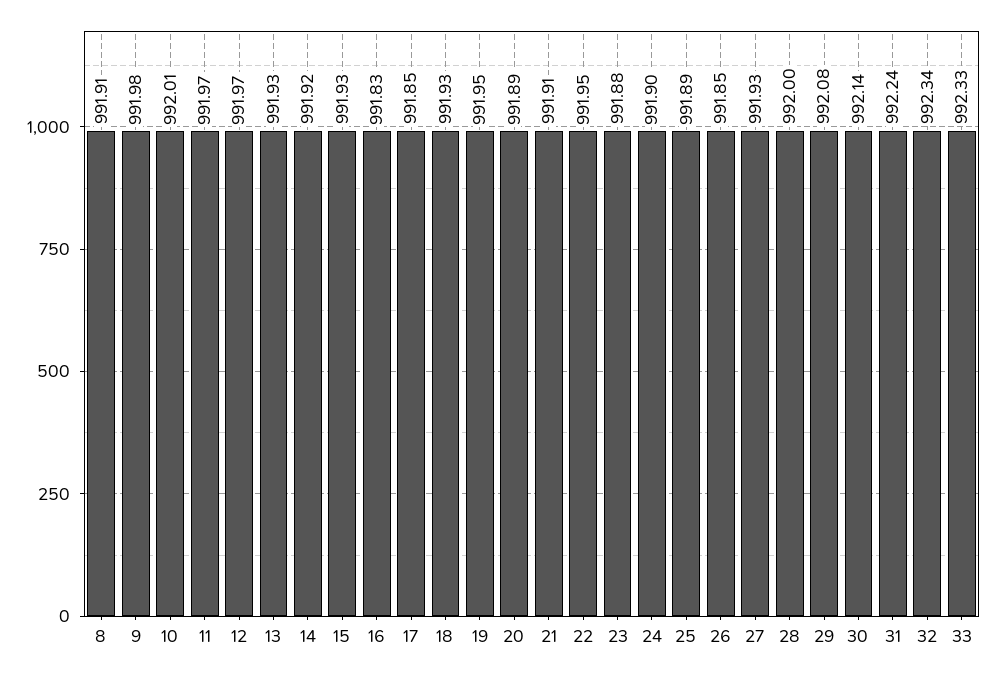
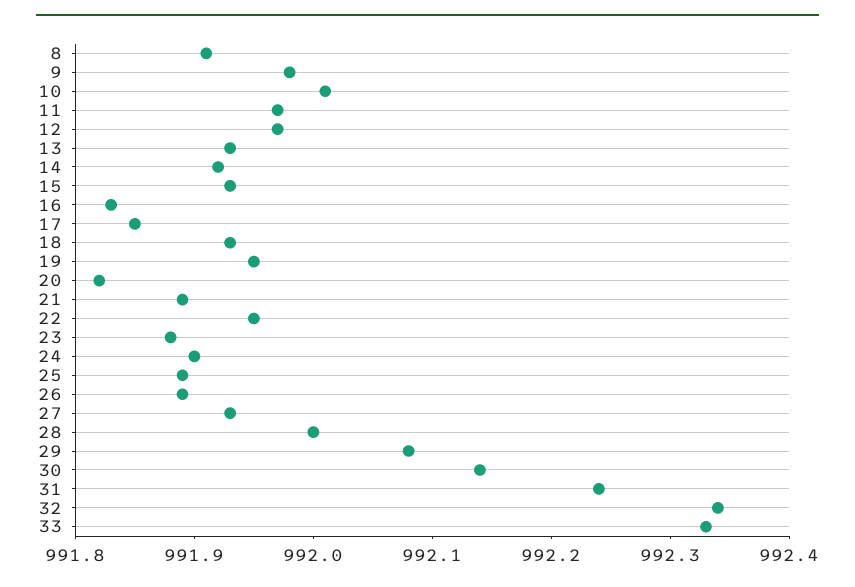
20: 991.89 -> 991.82
21: 991.91 -> 991.89
26: 991.85 -> 991.89

